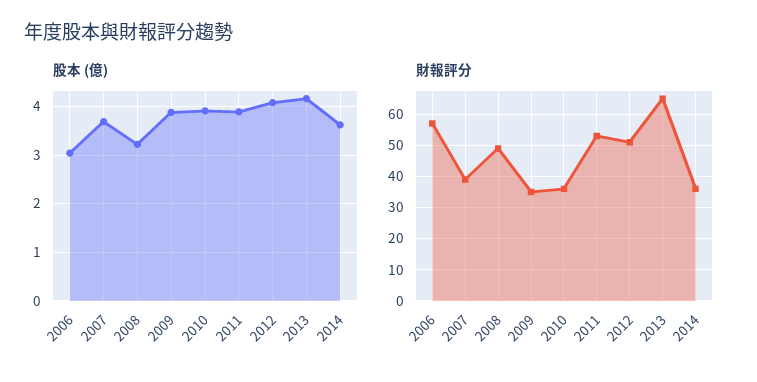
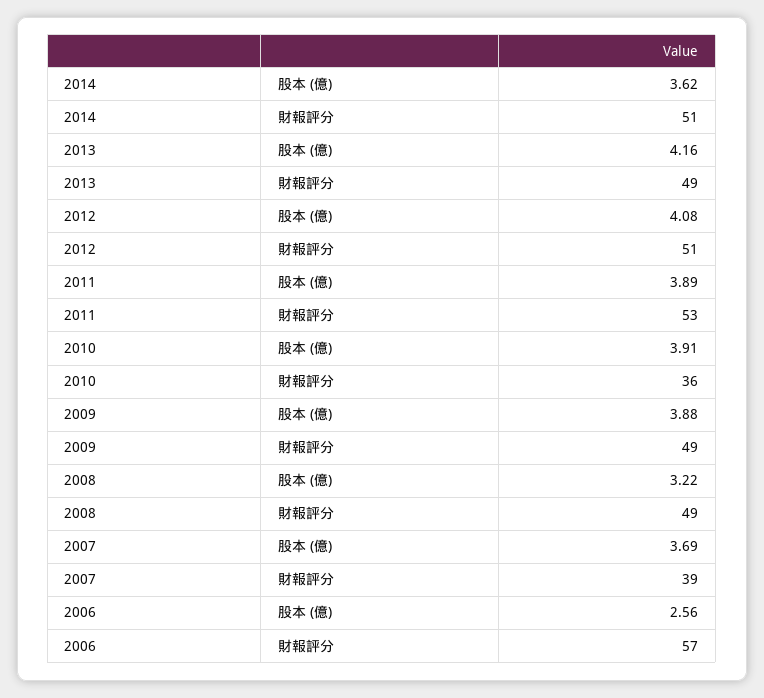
股本 (億), 2006: 3 -> 2.56
財報評分, 2009: 35 -> 49
財報評分, 2013: 65 -> 49
財報評分, 2014: 35 -> 51

